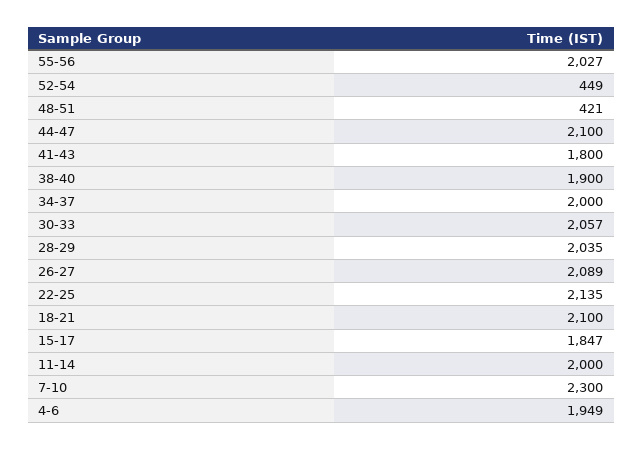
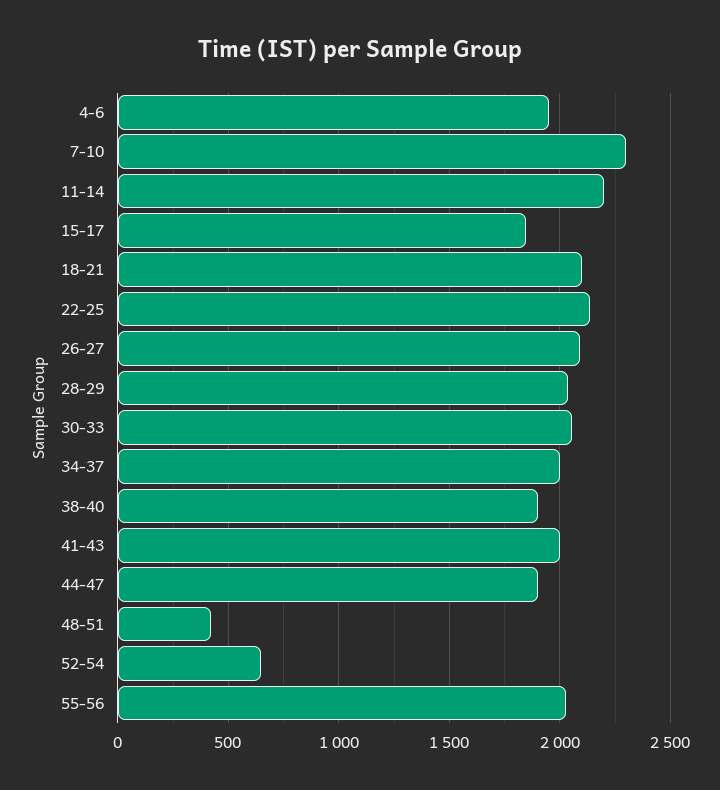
52-54: 449 -> 650
44-47: 2100 -> 1900
41-43: 1800 -> 2000
11-14: 2000 -> 2200

